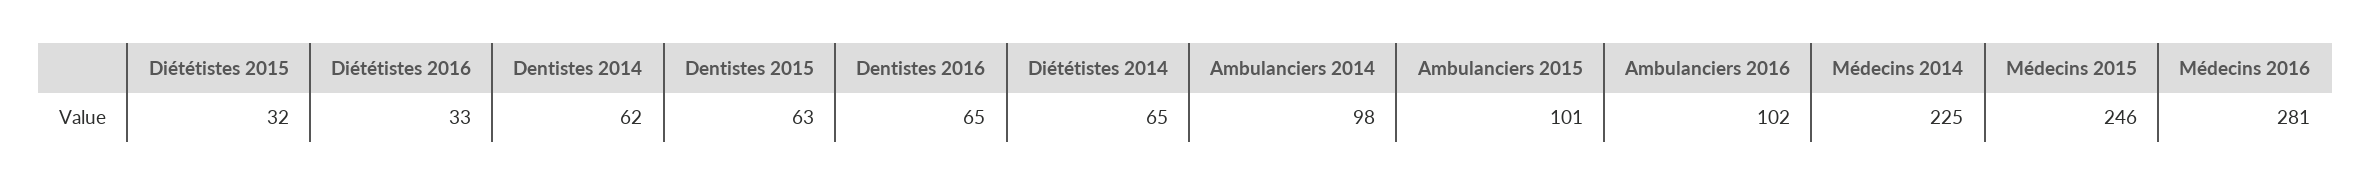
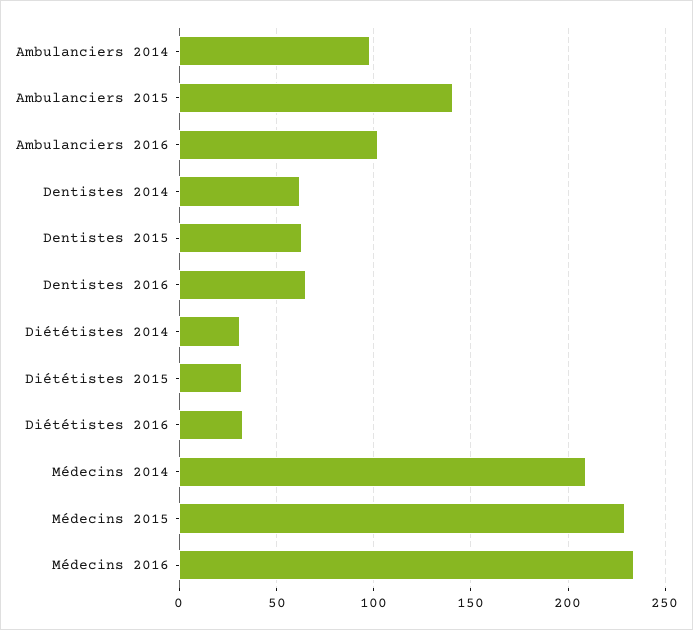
Diététistes 2014: 65 -> 30
Ambulanciers 2015: 101 -> 140
Médecins 2014: 225 -> 210
Médecins 2015: 246 -> 230
Médecins 2016: 281 -> 235

